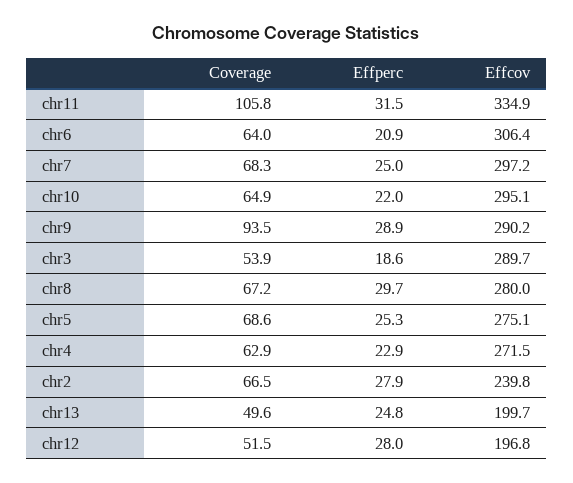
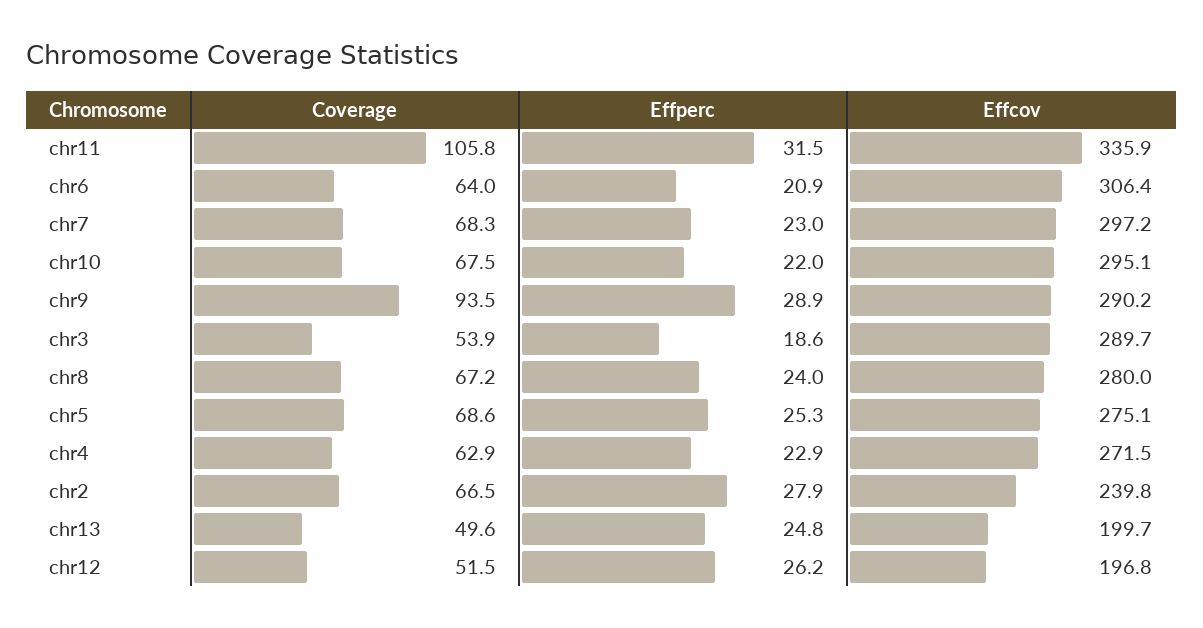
Effcov, chr11: 334.9 -> 335.9
Effperc, chr7: 25 -> 23
Coverage, chr10: 64.9 -> 67.5
Effperc, chr8: 29.7 -> 24
Effperc, chr12: 28 -> 26.2

